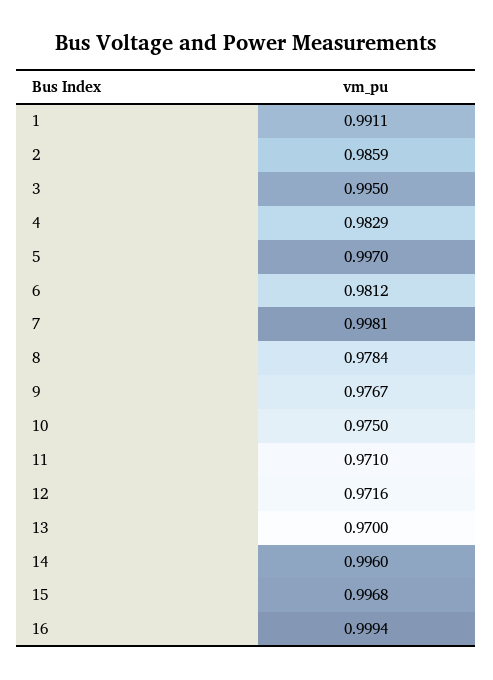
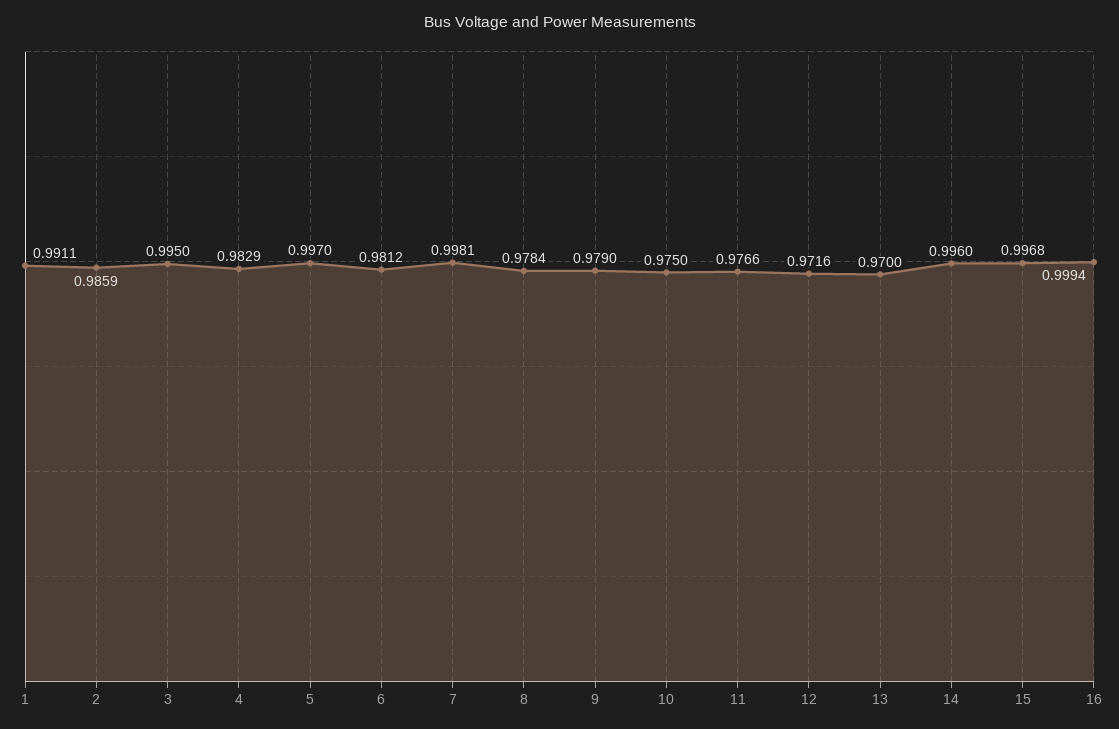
9: 0.9767 -> 0.979
11: 0.971 -> 0.9766

